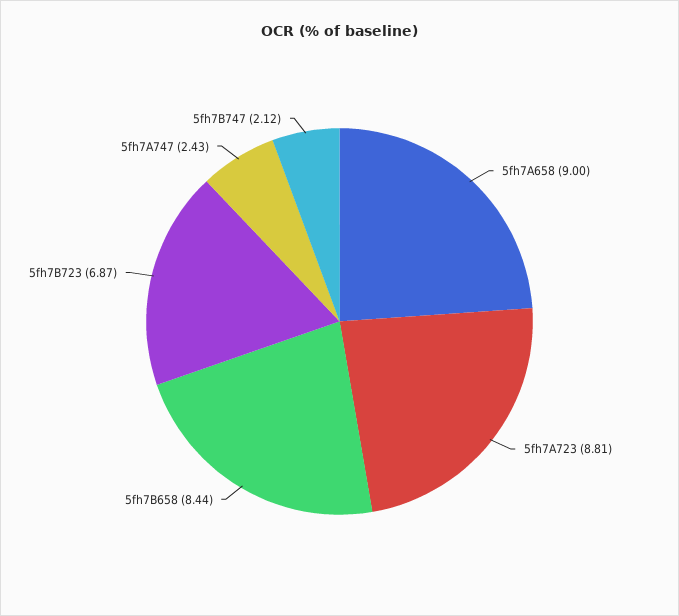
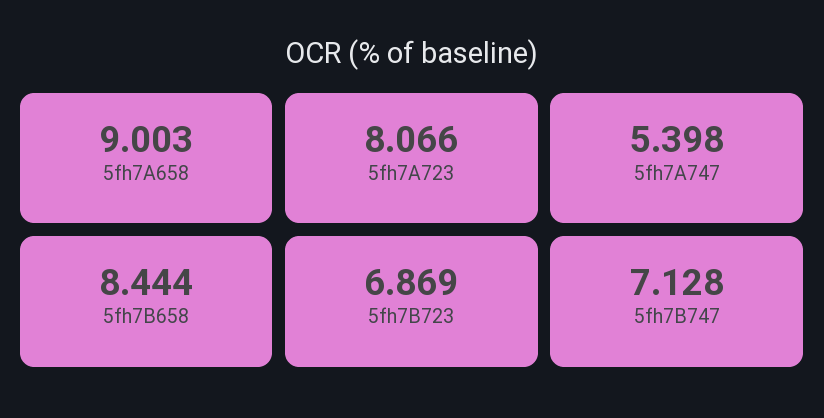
5fh7A723: 8.81 -> 8.066
5fh7A747: 2.43 -> 5.398
5fh7B747: 2.12 -> 7.128

